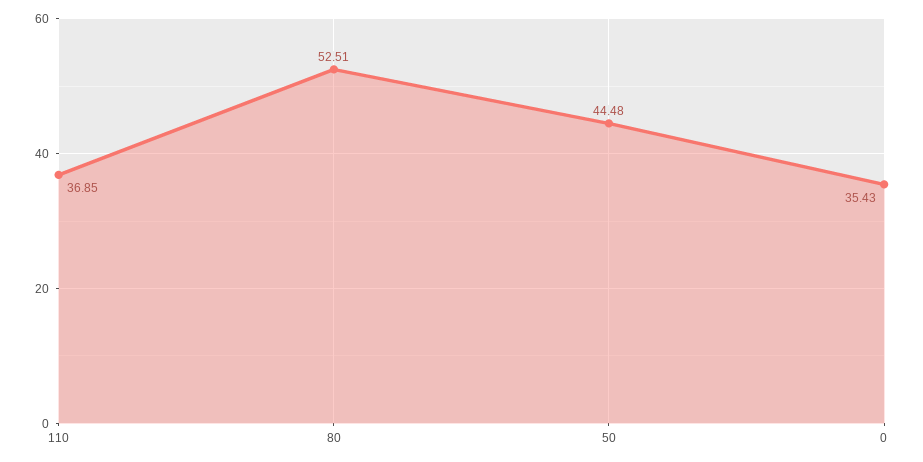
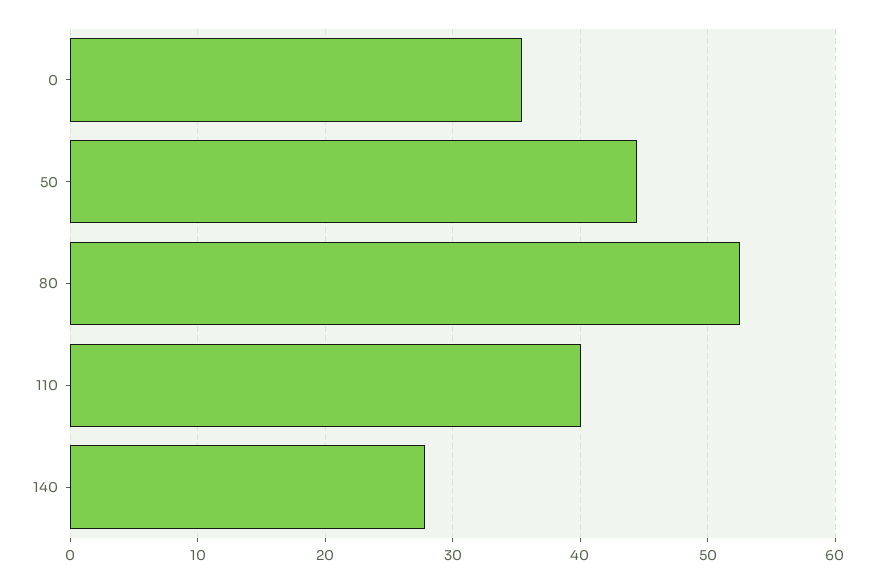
110: 36.85 -> 40
140: none -> 28

